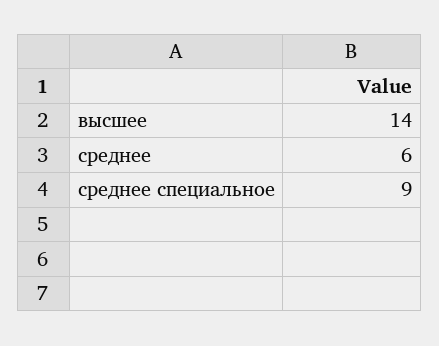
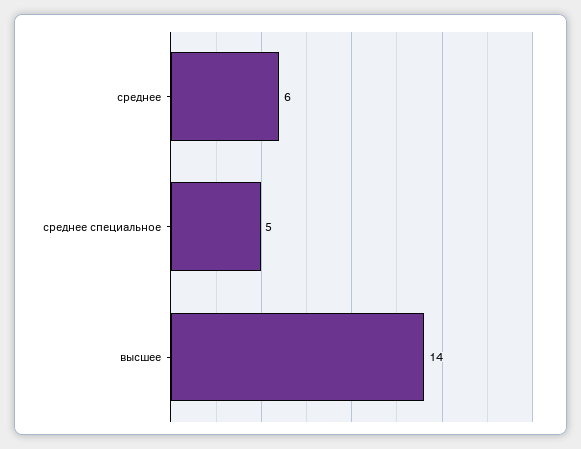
среднее специальное: 9 -> 5

